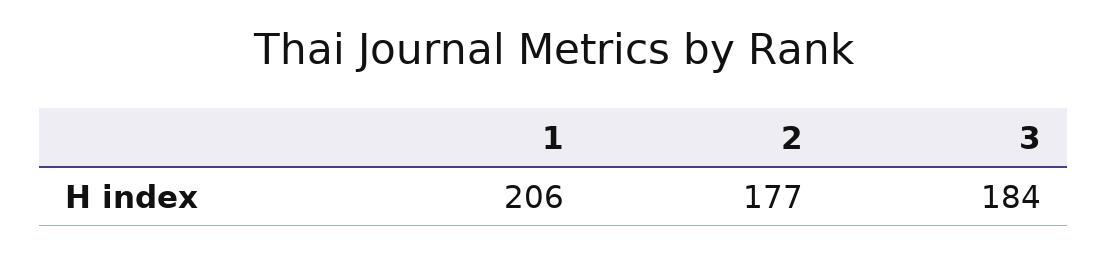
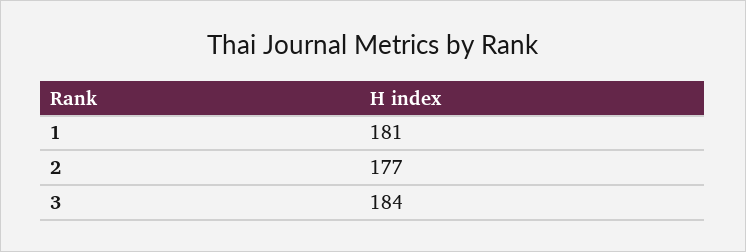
1: 206 -> 181

